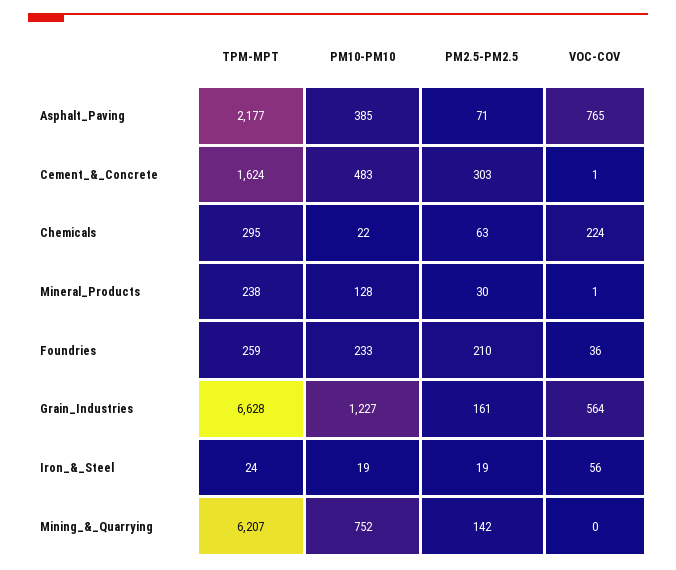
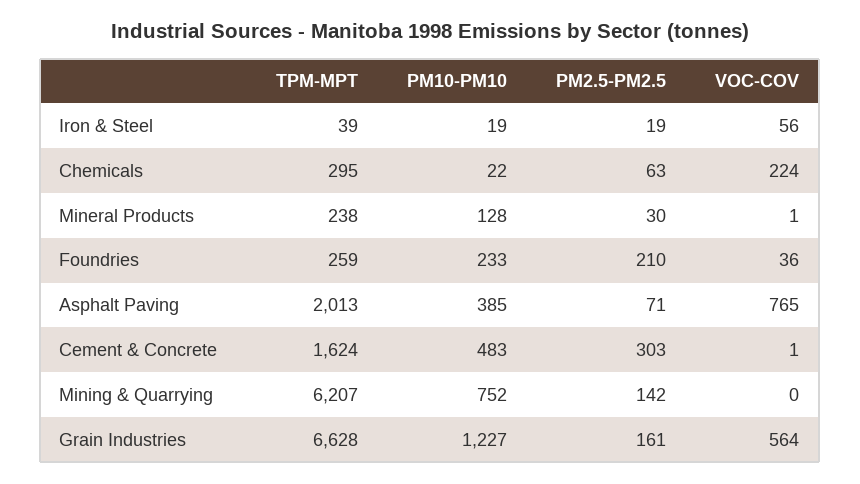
TPM-MPT, Asphalt_Paving: 2177 -> 2013
TPM-MPT, Iron_&_Steel: 24 -> 39

